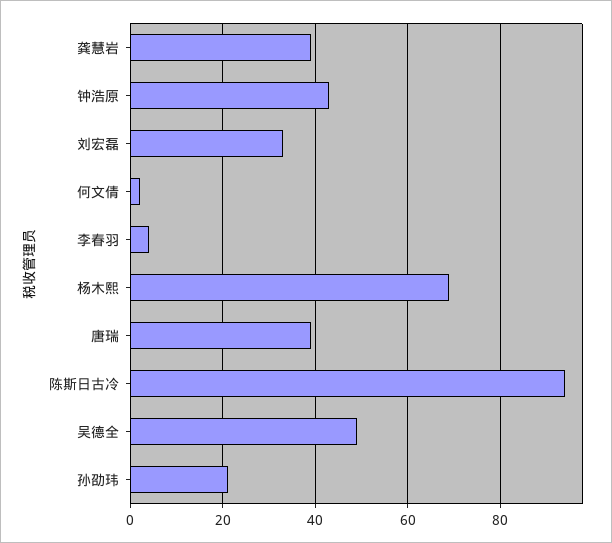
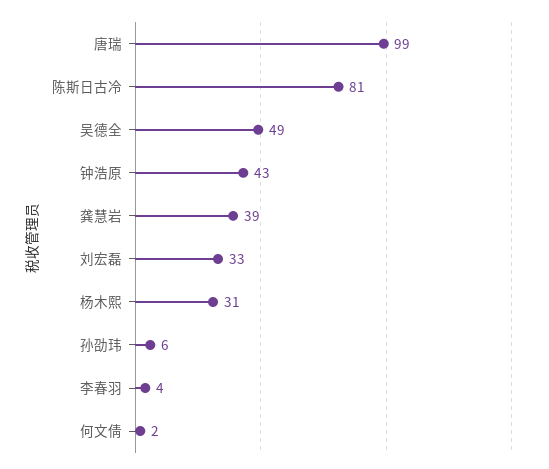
杨木熙: 70 -> 31
唐瑞: 40 -> 99
陈斯日古冷: 95 -> 81
孙劭玮: 20 -> 6

